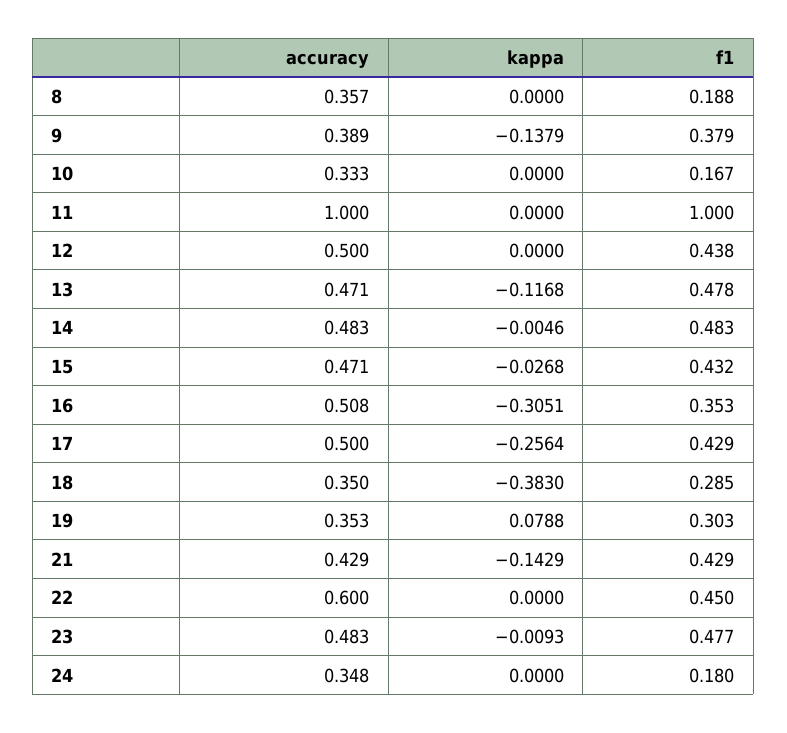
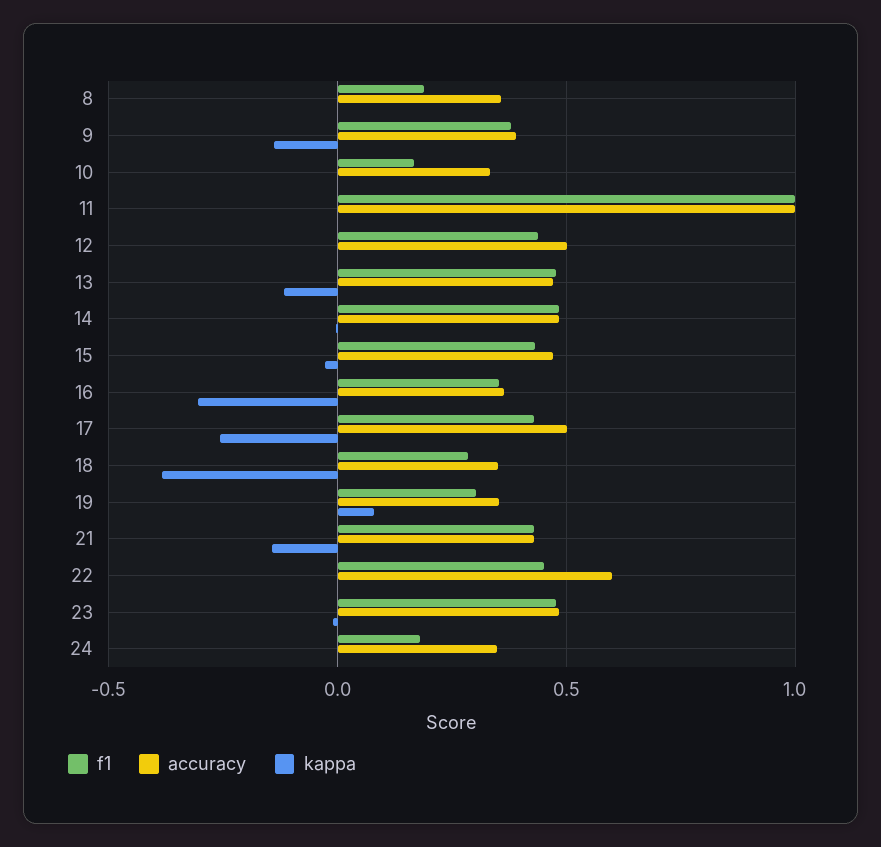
accuracy, 16: 0.508 -> 0.35

